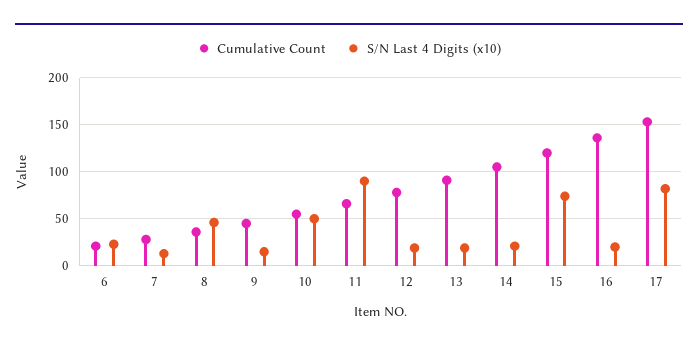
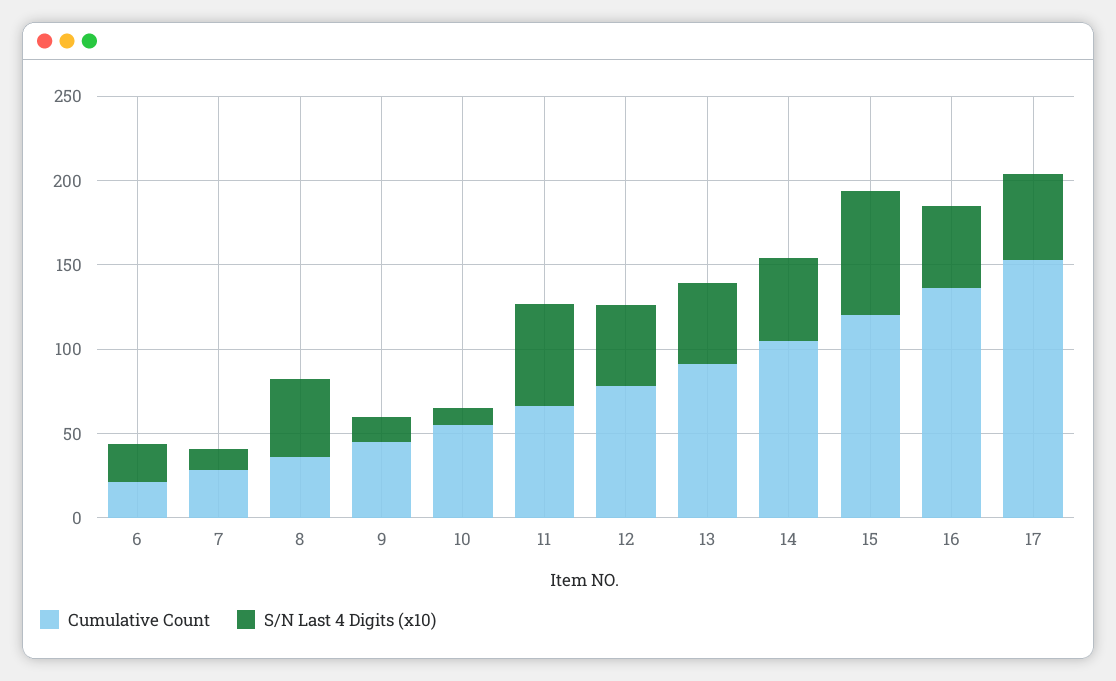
S/N Last 4 Digits (x10), 10: 50 -> 10
S/N Last 4 Digits (x10), 11: 90 -> 60
S/N Last 4 Digits (x10), 12: 20 -> 50
S/N Last 4 Digits (x10), 13: 20 -> 50
S/N Last 4 Digits (x10), 14: 20 -> 50
S/N Last 4 Digits (x10), 16: 20 -> 50
S/N Last 4 Digits (x10), 17: 80 -> 50

